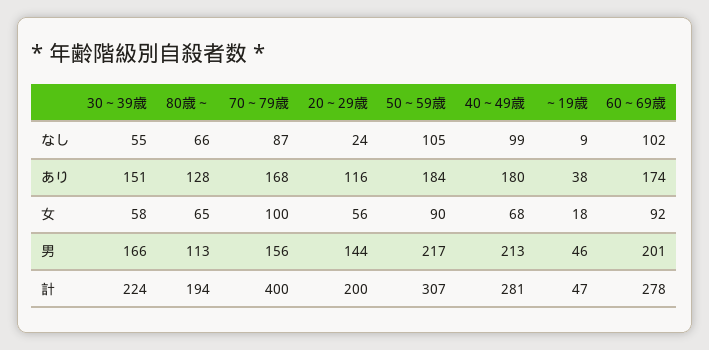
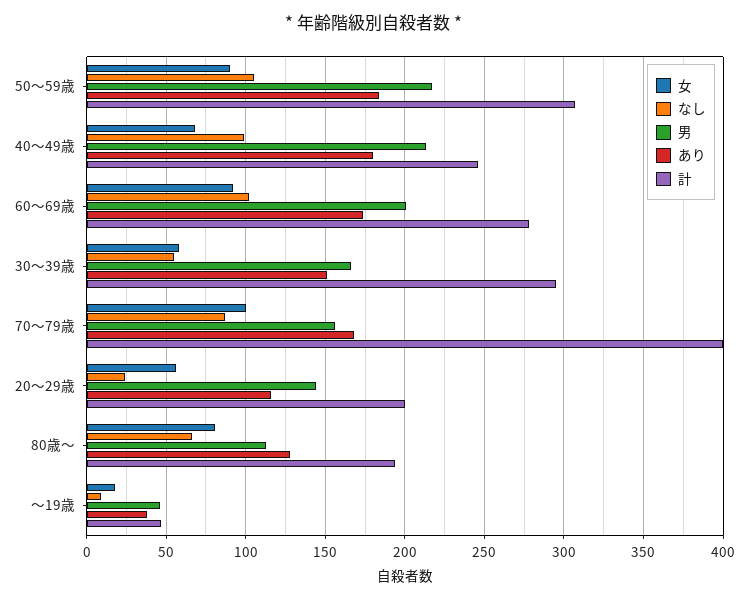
女, 80歳～: 65 -> 80
計, 30～39歳: 224 -> 295
計, 40～49歳: 281 -> 245

